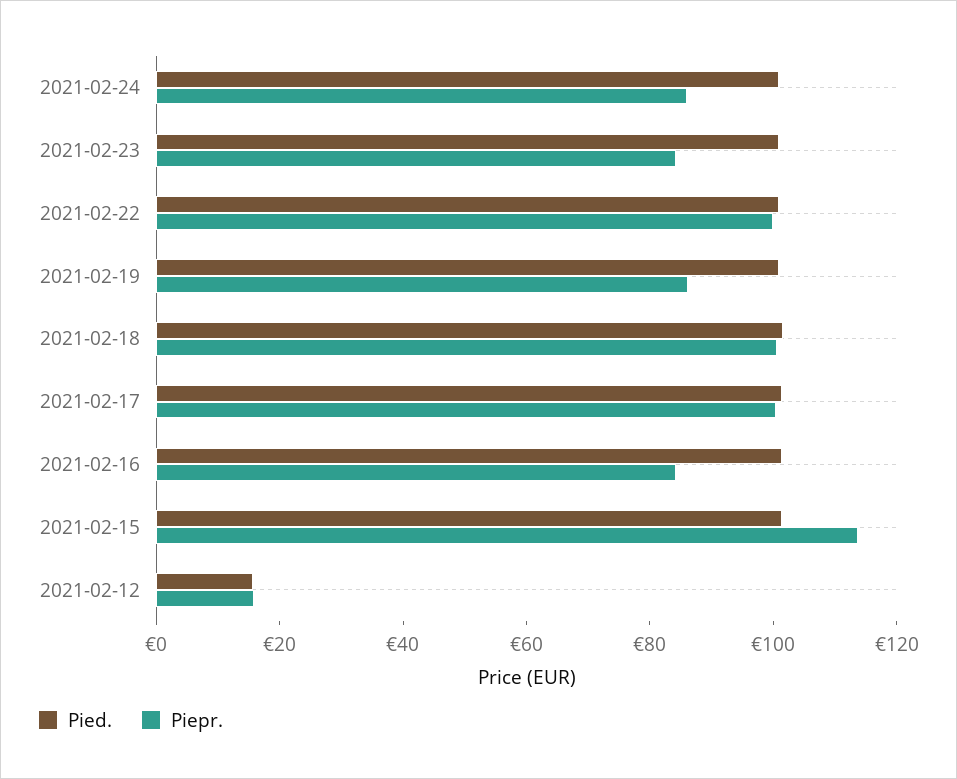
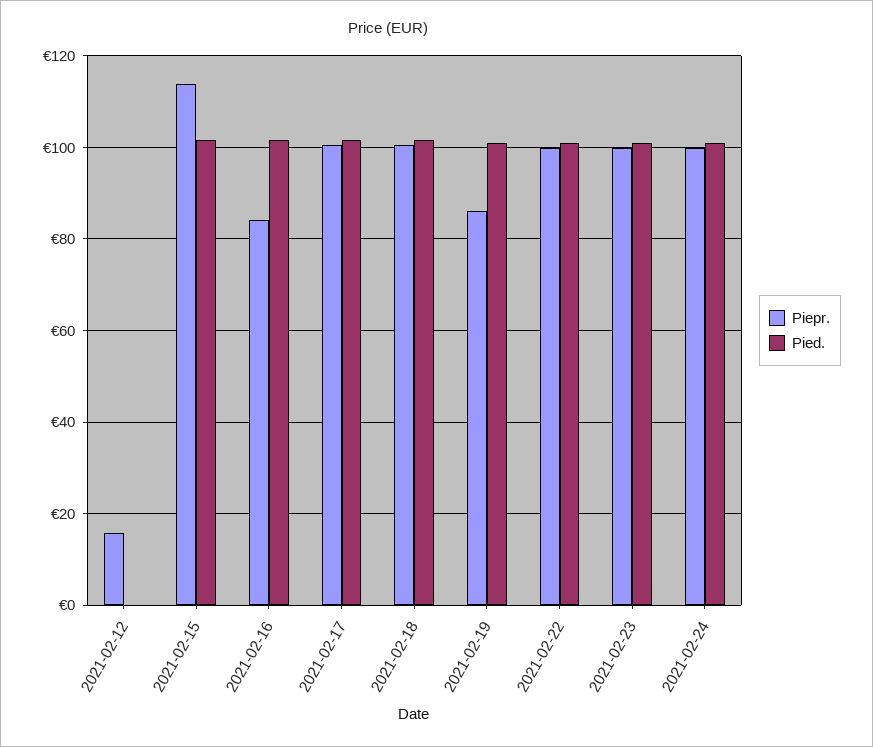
Piepr., 2021-02-24: 85 -> 100
Piepr., 2021-02-23: 85 -> 100
Pied., 2021-02-12: 15 -> 0

